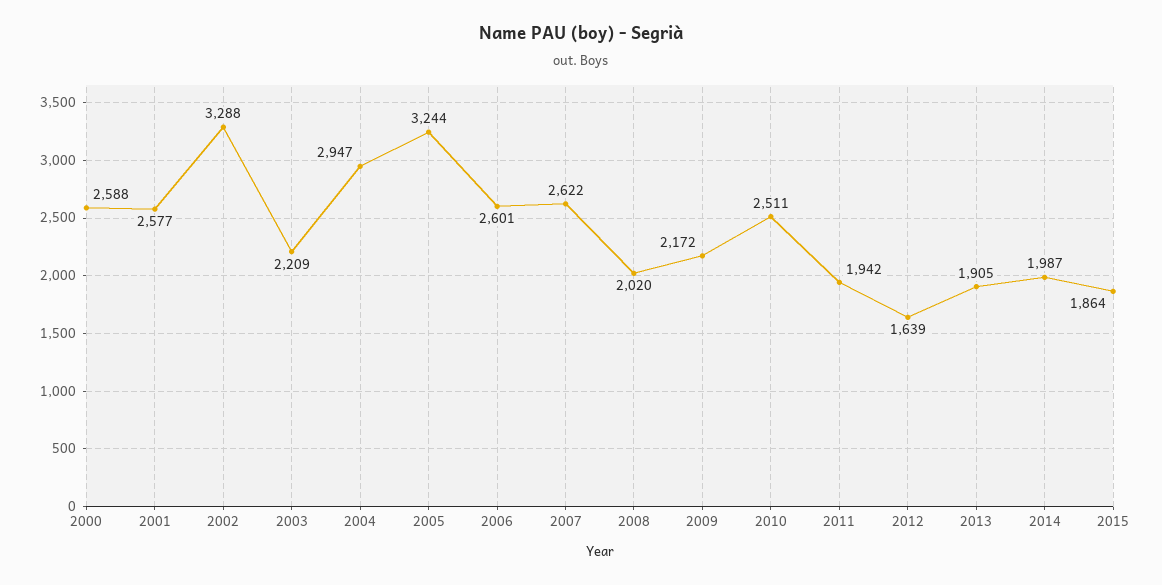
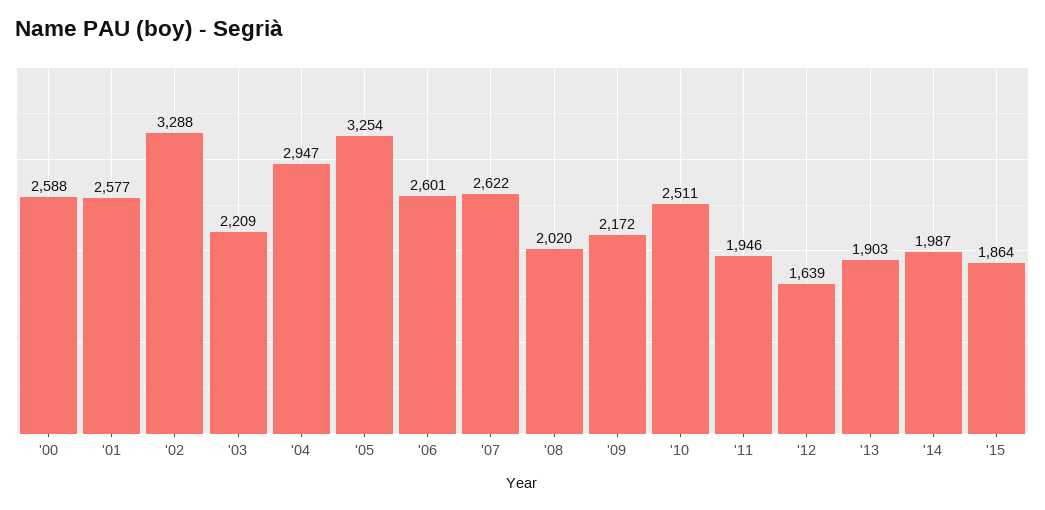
2005: 3244 -> 3254
2011: 1942 -> 1946
2013: 1905 -> 1903

